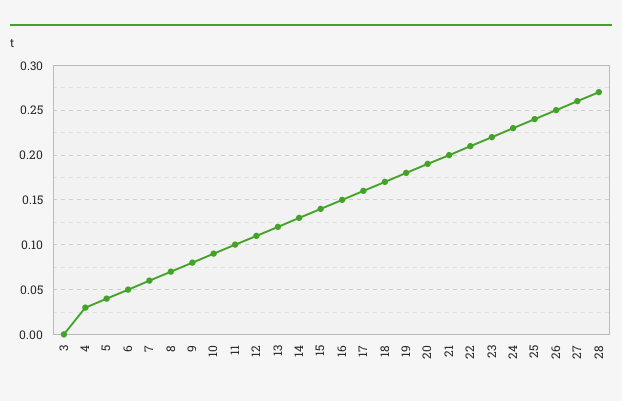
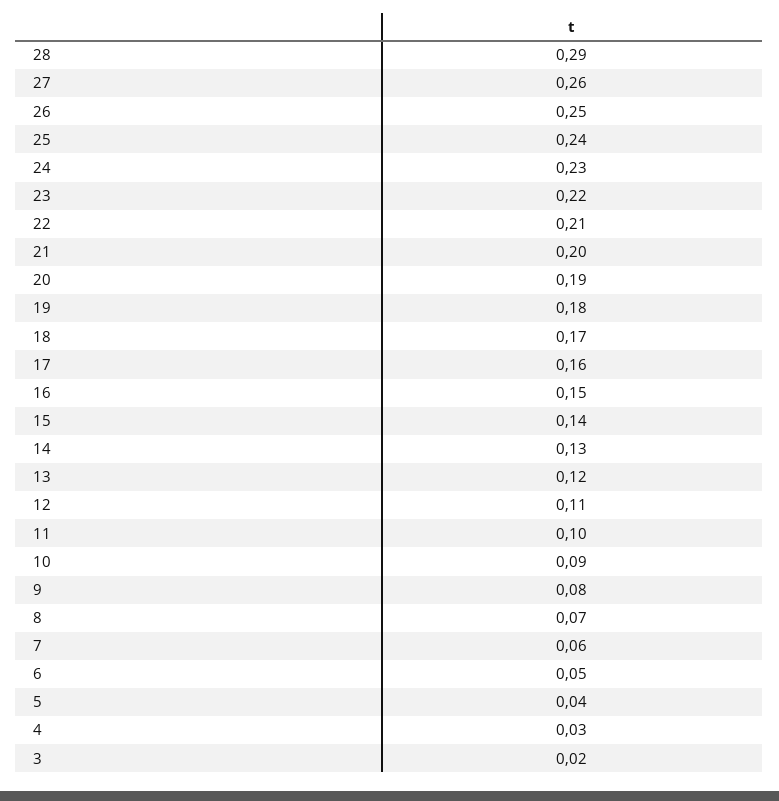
3: 0 -> 0.02
28: 0.27 -> 0.29

